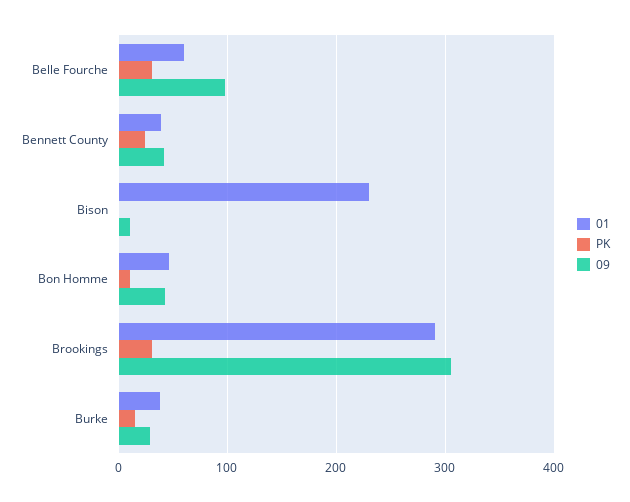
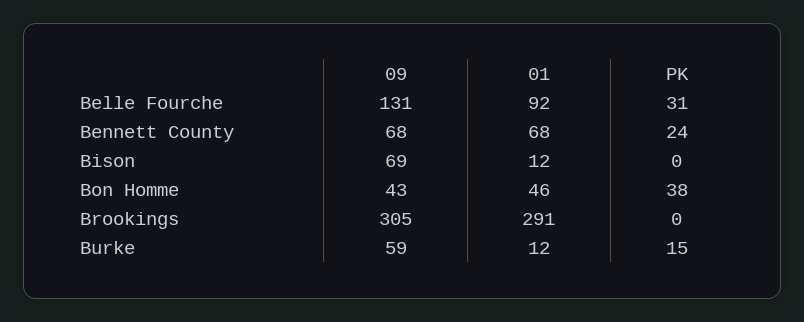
01, Belle Fourche: 60 -> 92
09, Belle Fourche: 100 -> 131
01, Bennett County: 40 -> 68
09, Bennett County: 40 -> 68
01, Bison: 230 -> 12
09, Bison: 10 -> 69
PK, Bon Homme: 10 -> 38
PK, Brookings: 30 -> 0
01, Burke: 40 -> 12
09, Burke: 30 -> 59

